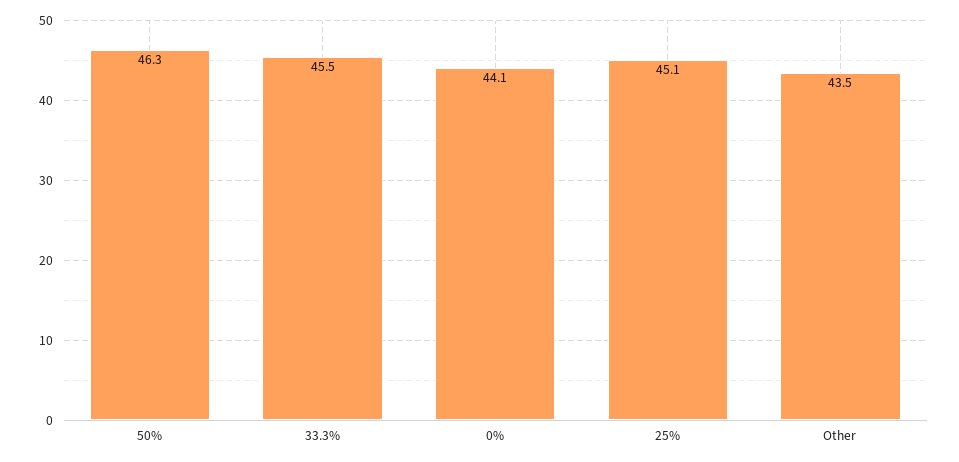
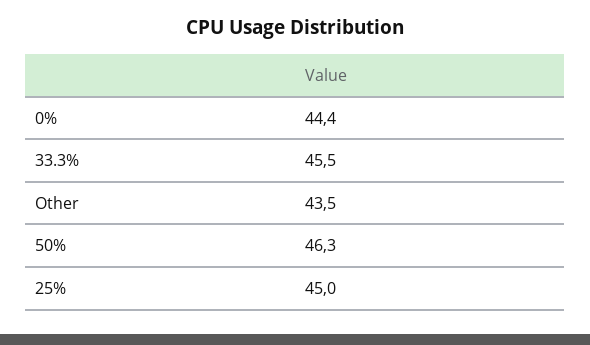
0%: 44.1 -> 44.4
25%: 45.1 -> 45

